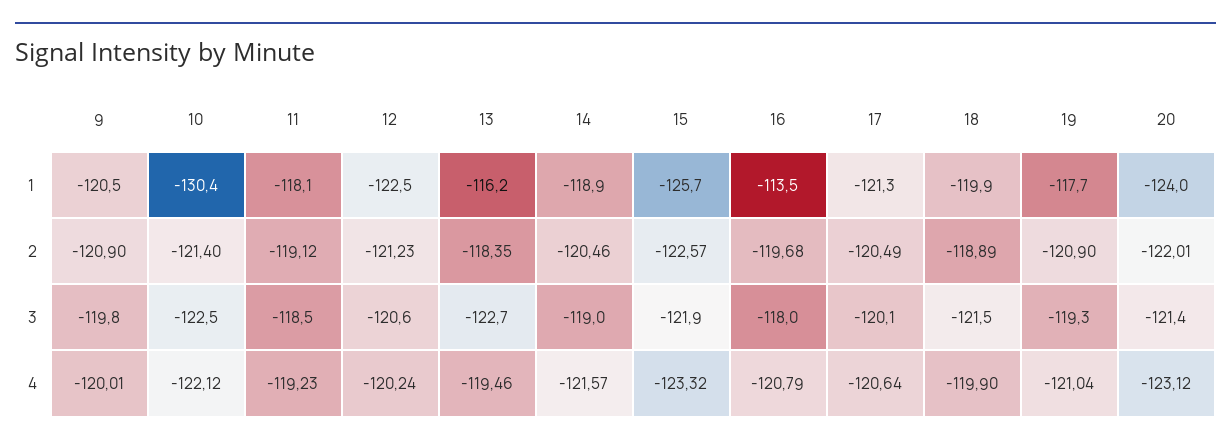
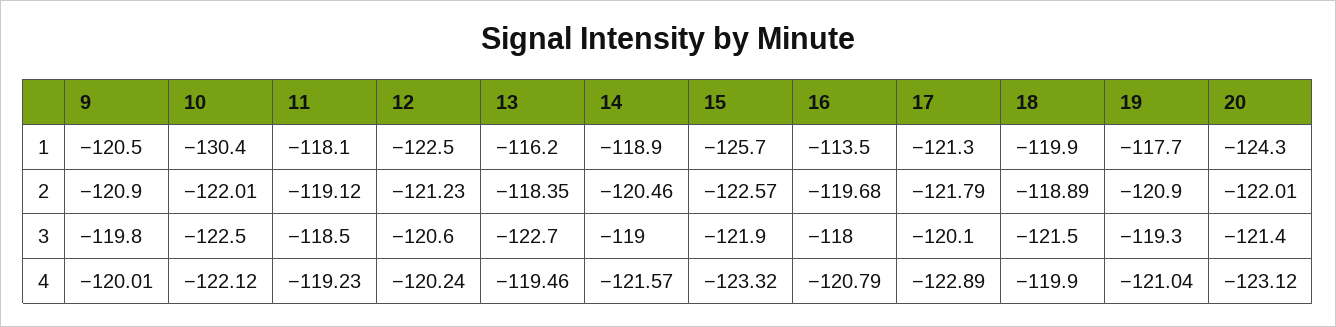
20, 1: -124 -> -124.3
10, 2: -121.4 -> -122.01
17, 2: -120.49 -> -121.79
17, 4: -120.64 -> -122.89

